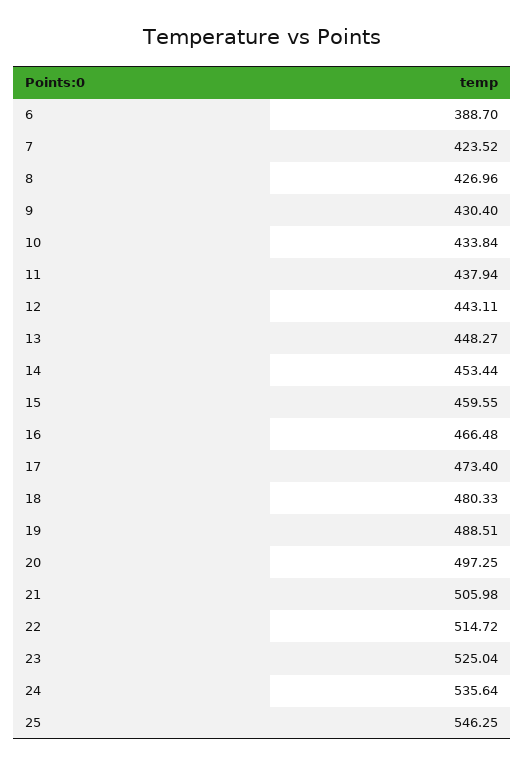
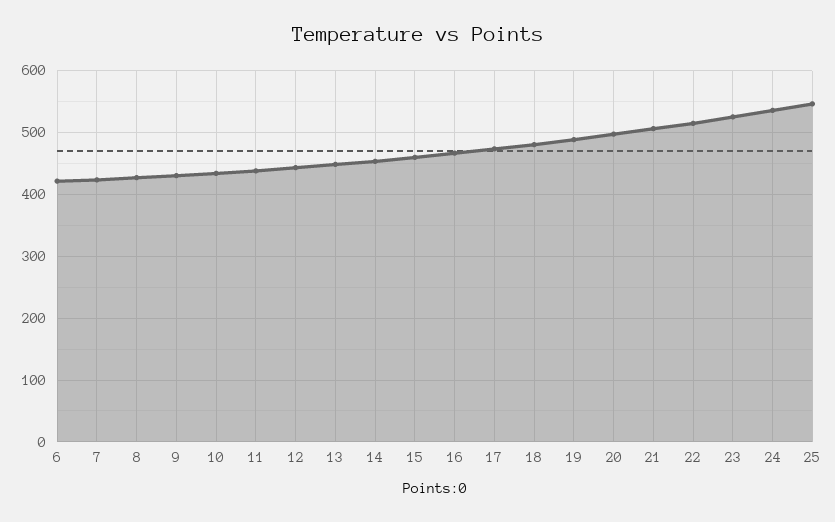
6: 388.7 -> 420

